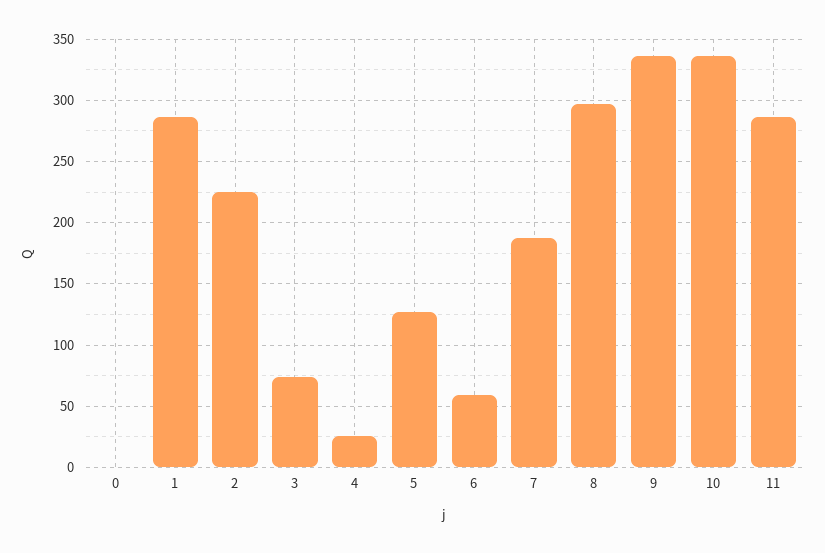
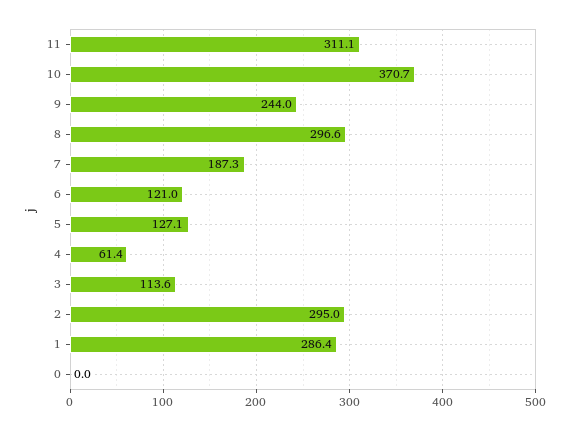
2: 225 -> 295
3: 75 -> 113.6
4: 25 -> 61.4
6: 60 -> 121
9: 335 -> 244
10: 335 -> 370.7
11: 285 -> 311.1

